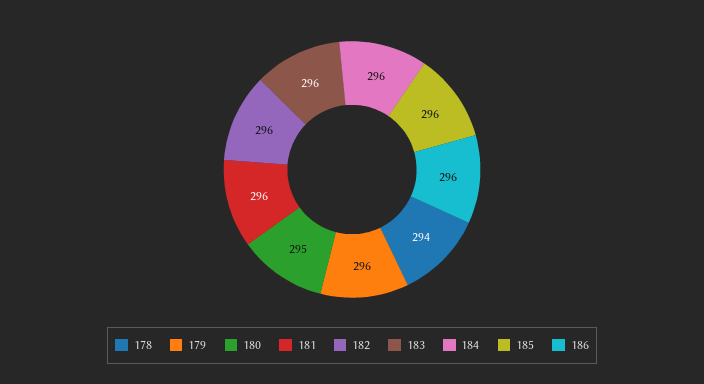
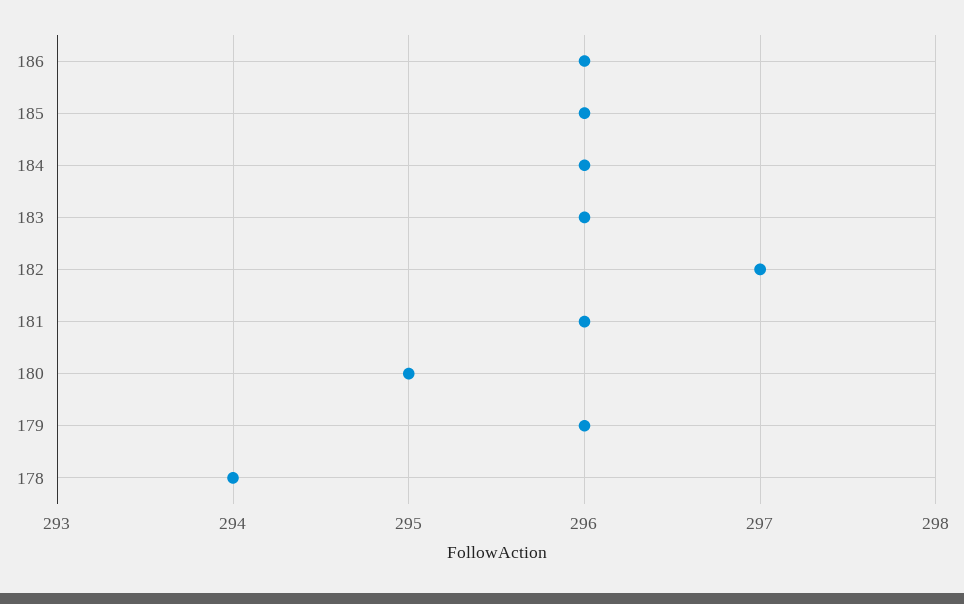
182: 296 -> 297

